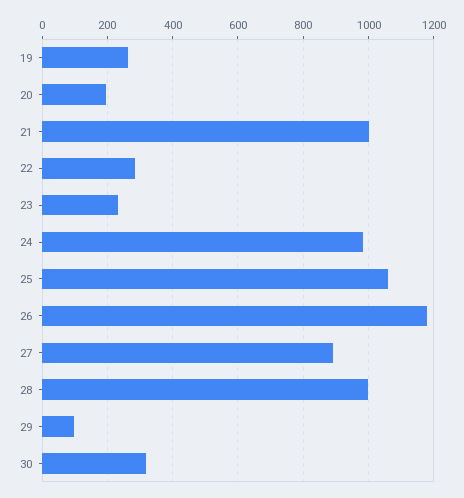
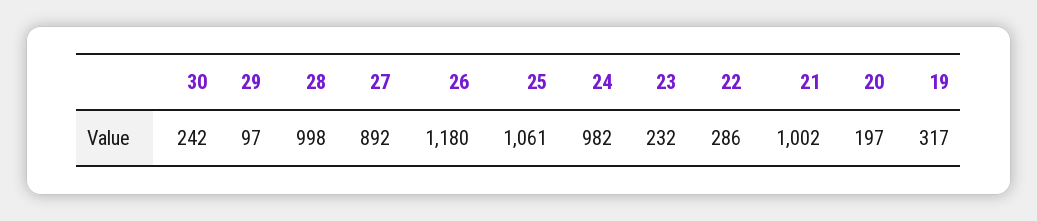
19: 260 -> 317
30: 320 -> 242

